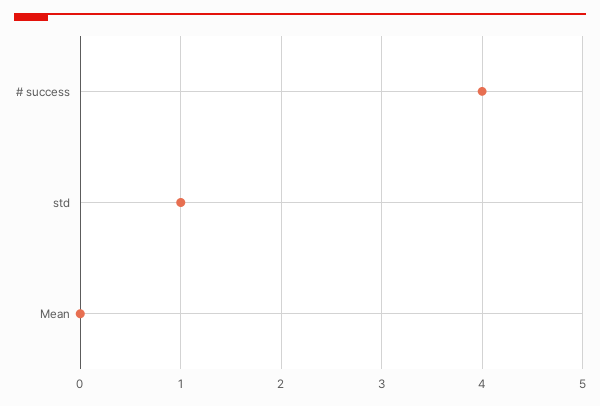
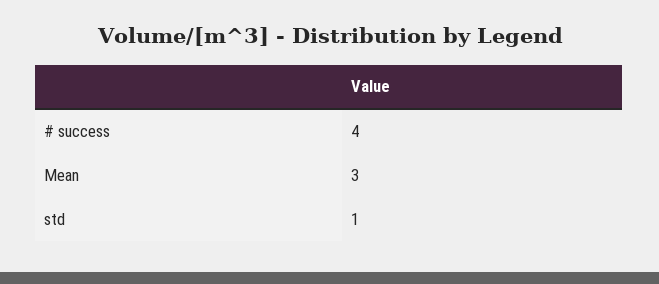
Mean: 0 -> 3

